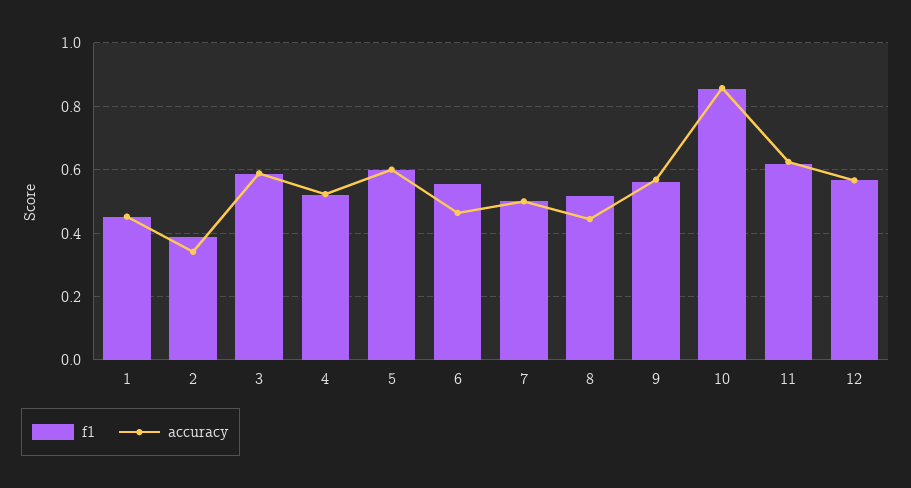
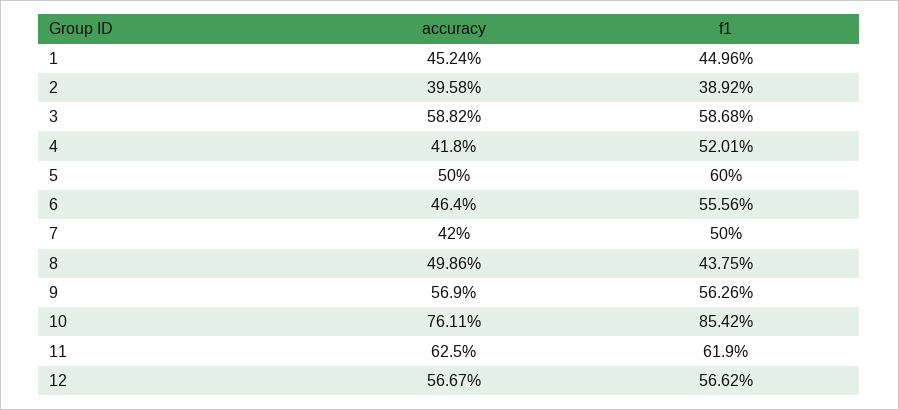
accuracy, 2: 0.34 -> 0.3958
accuracy, 4: 0.52 -> 0.418
accuracy, 5: 0.6 -> 0.5
accuracy, 7: 0.5 -> 0.42
f1, 8: 0.52 -> 0.4375
accuracy, 8: 0.44 -> 0.4986
accuracy, 10: 0.86 -> 0.7611

